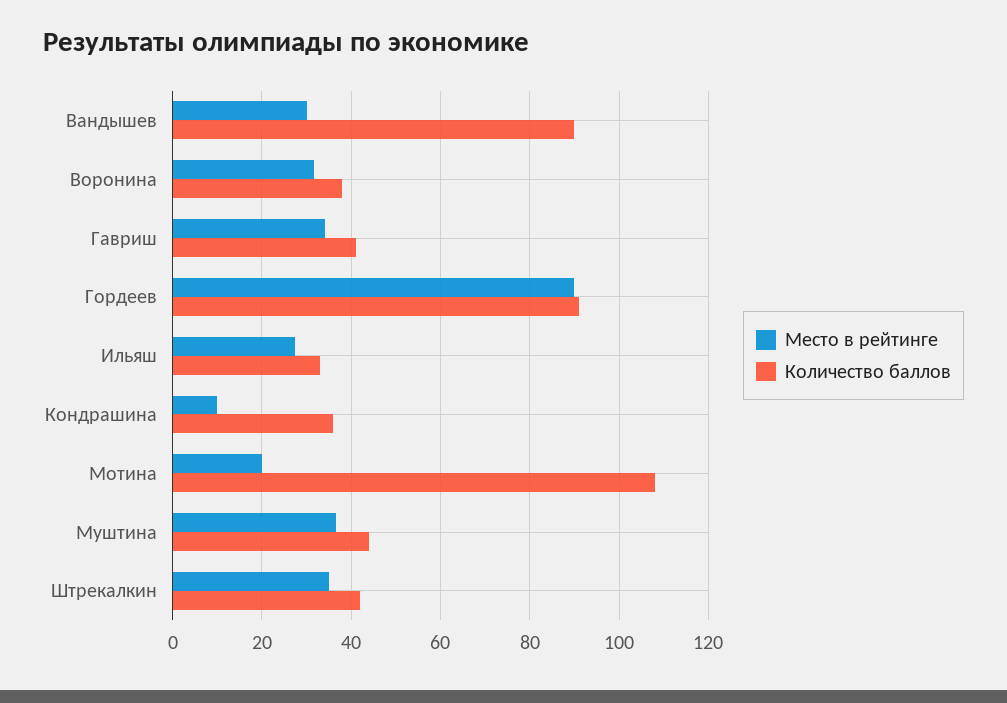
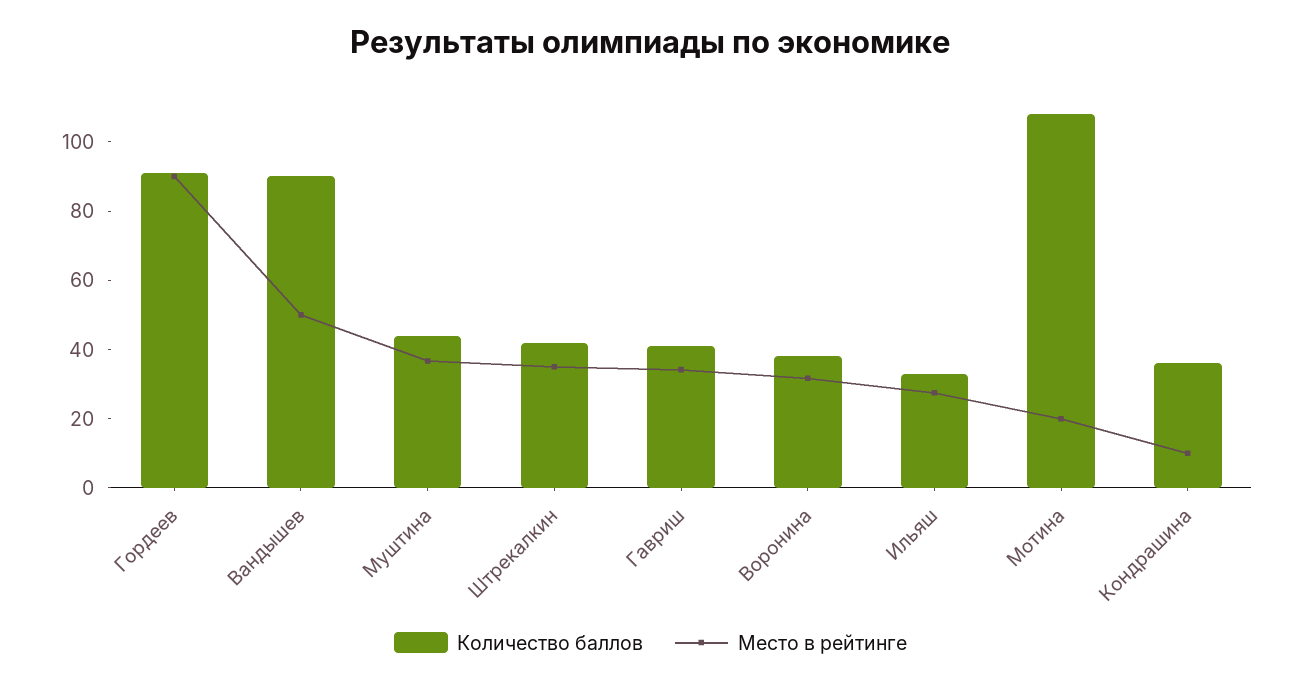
Место в рейтинге, Вандышев: 30 -> 50

